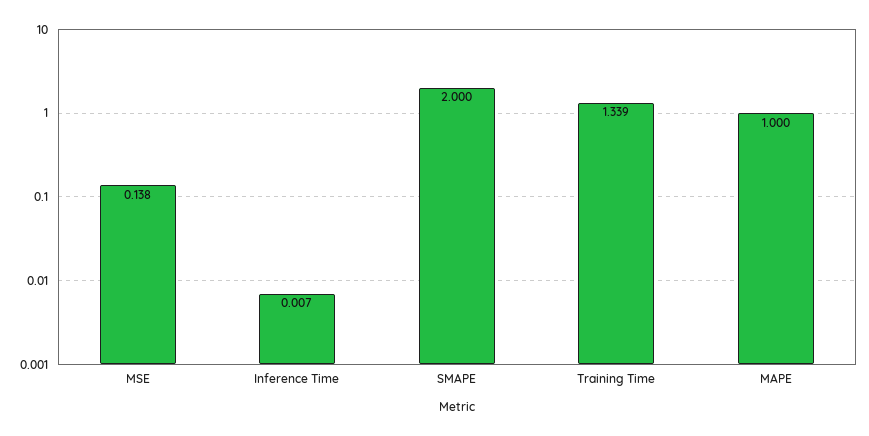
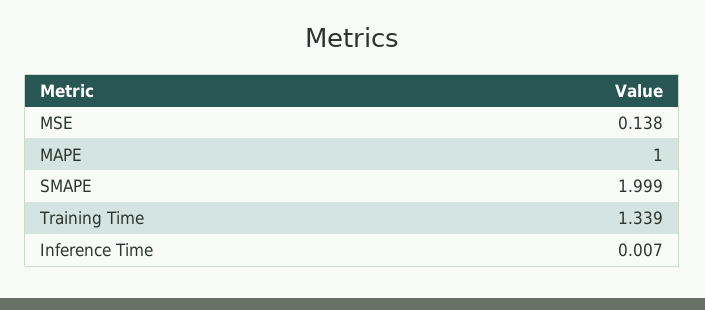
SMAPE: 2 -> 1.999

